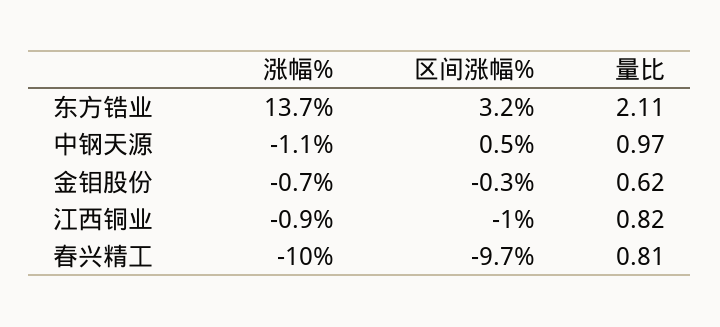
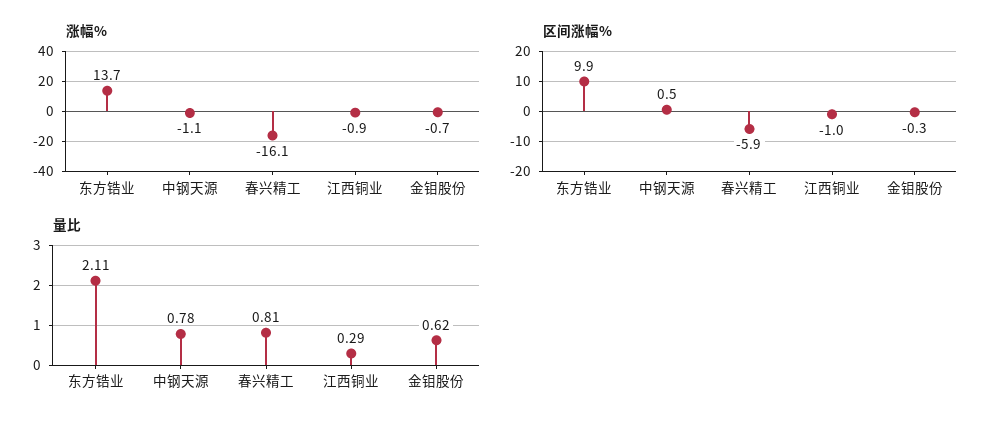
区间涨幅%, 东方锆业: 3.2 -> 9.9
量比, 中钢天源: 0.97 -> 0.78
量比, 江西铜业: 0.82 -> 0.29
涨幅%, 春兴精工: -10 -> -16.1
区间涨幅%, 春兴精工: -9.7 -> -5.9

